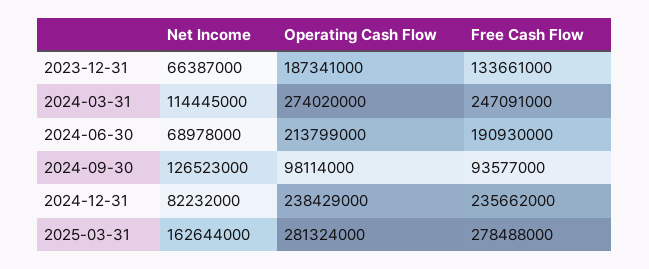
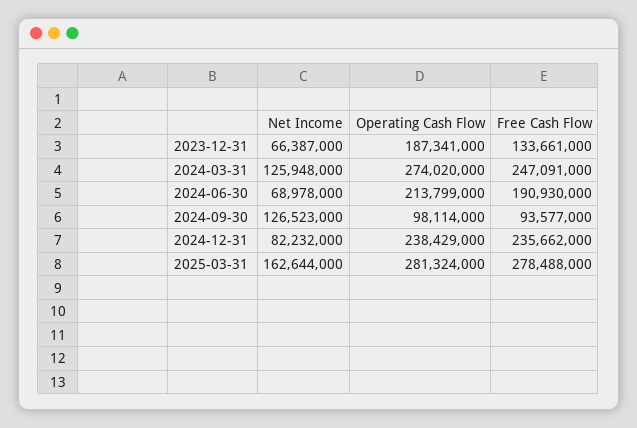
Net Income, 2024-03-31: 114445000 -> 125948000

